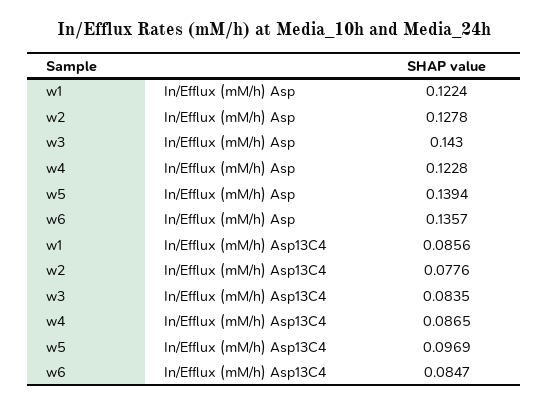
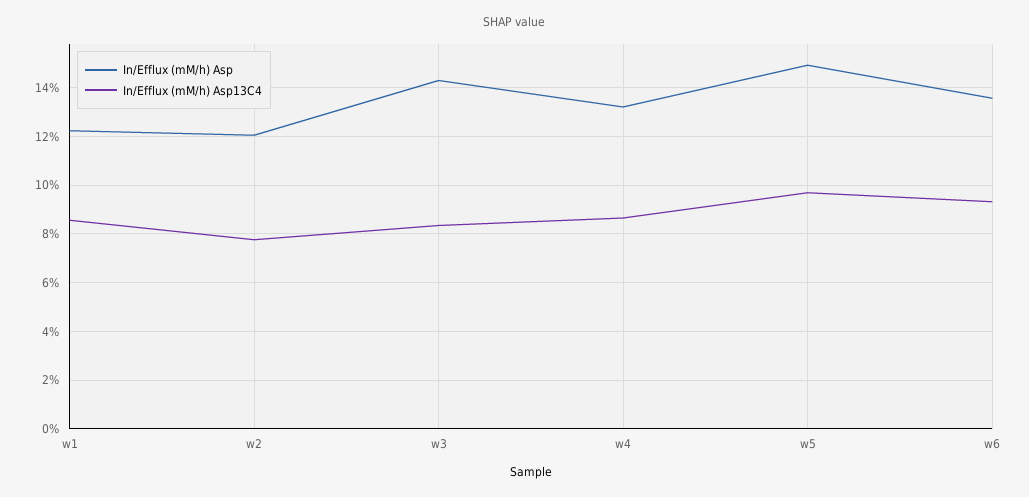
In/Efflux (mM/h) Asp, w2: 0.1278 -> 0.12
In/Efflux (mM/h) Asp, w4: 0.1228 -> 0.1325
In/Efflux (mM/h) Asp, w5: 0.1394 -> 0.15
In/Efflux (mM/h) Asp13C4, w6: 0.0847 -> 0.0925

